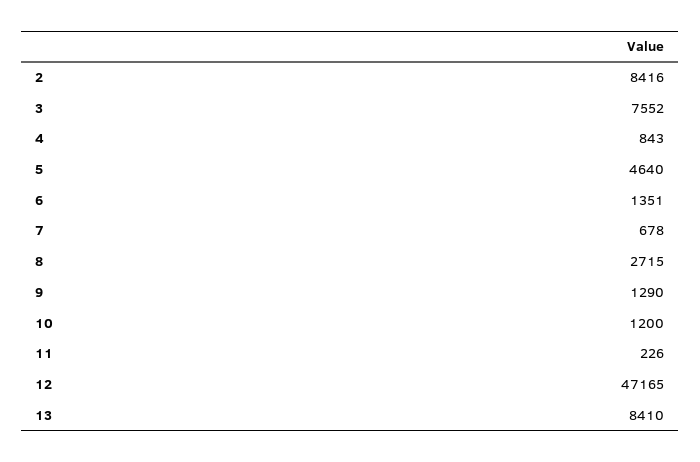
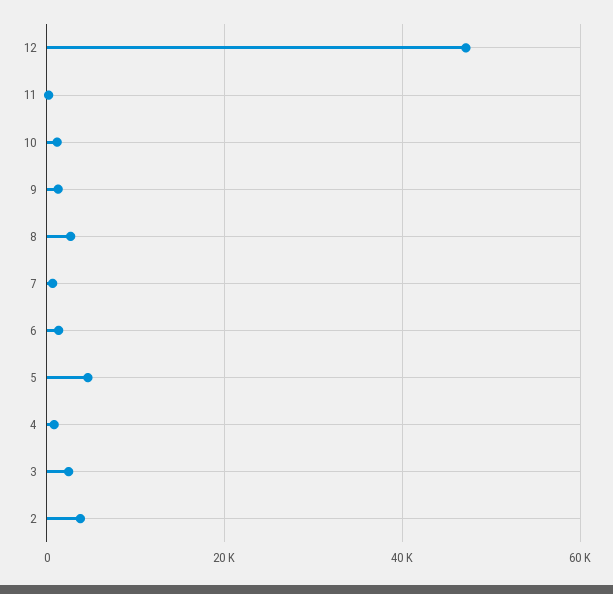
2: 8416 -> 4000
3: 7552 -> 2000
13: 8410 -> none

